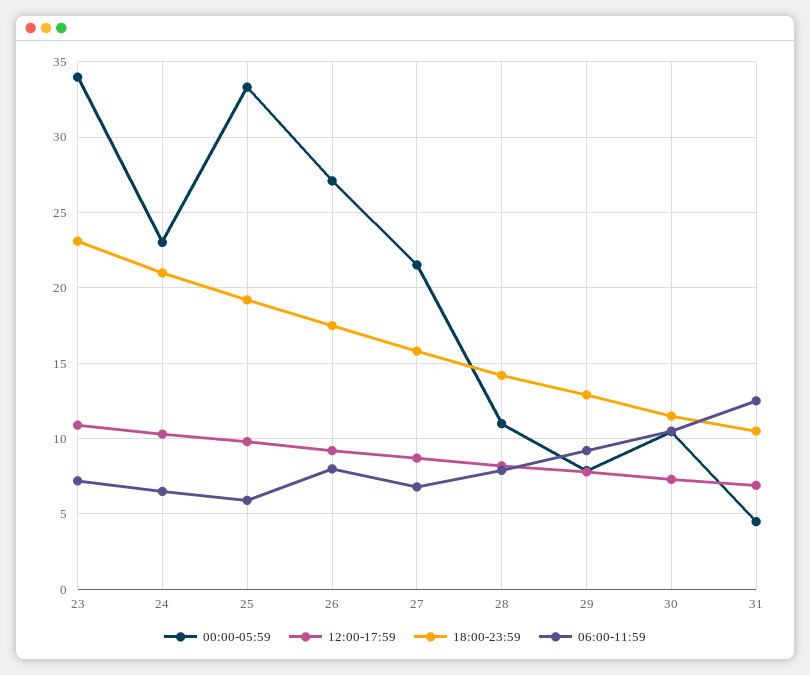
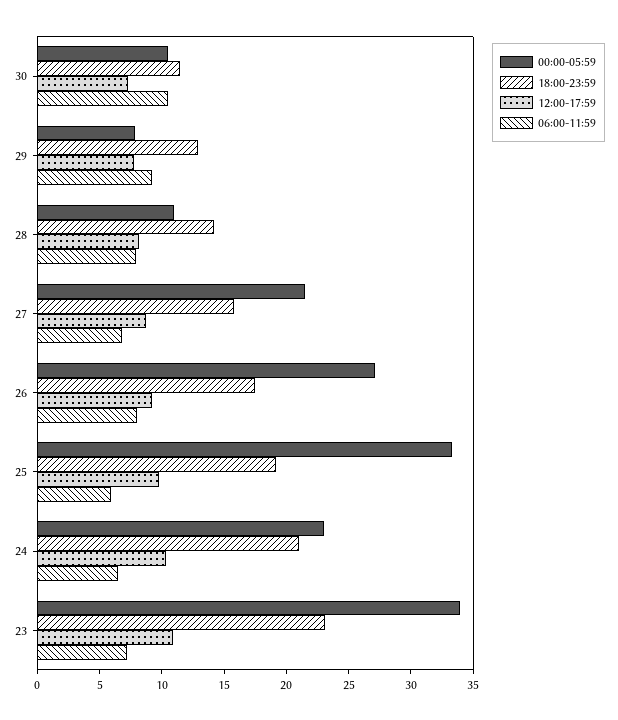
00:00-05:59, 31: 4.5 -> none
12:00-17:59, 31: 7 -> none
18:00-23:59, 31: 10.5 -> none
06:00-11:59, 31: 12.5 -> none

